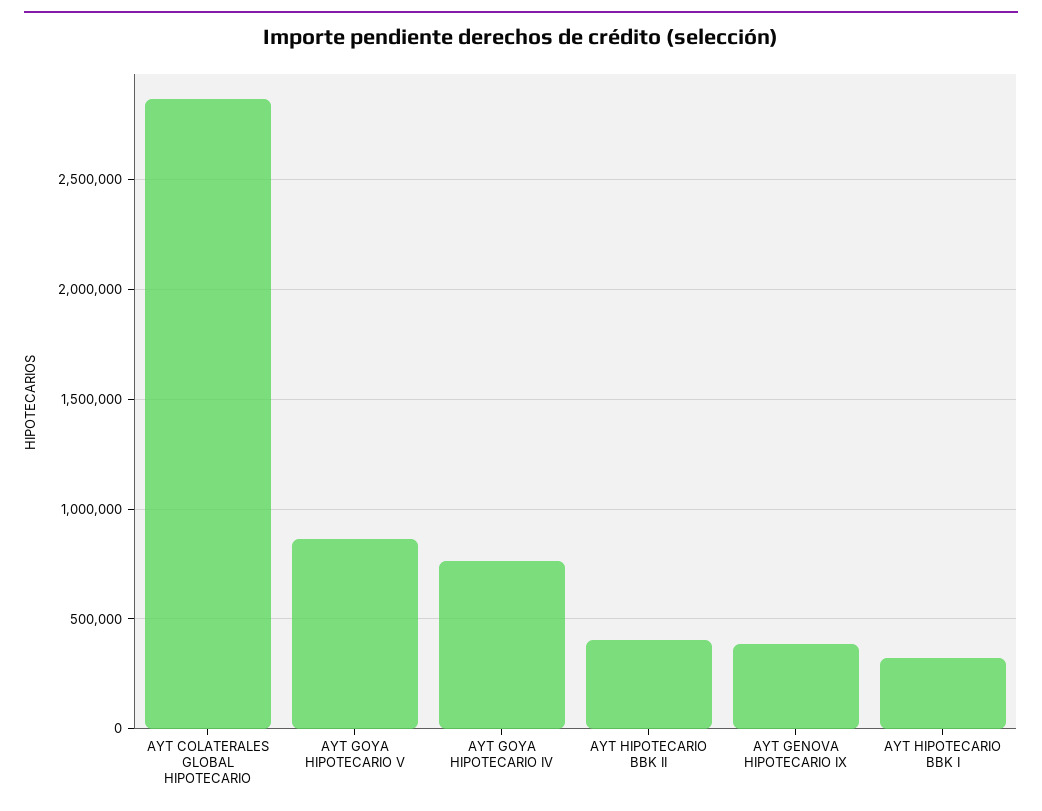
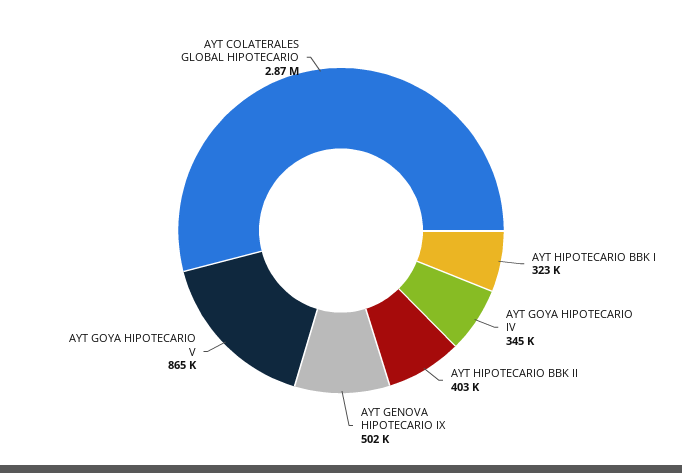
AYT GOYA HIPOTECARIO IV: 750000 -> 345000
AYT GENOVA HIPOTECARIO IX: 400000 -> 502000

